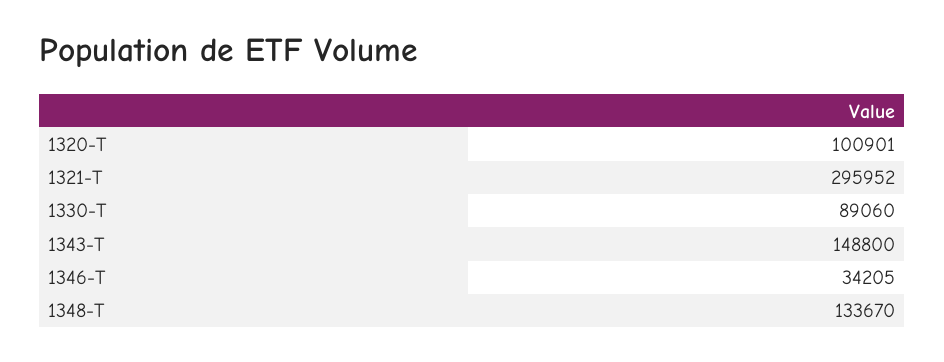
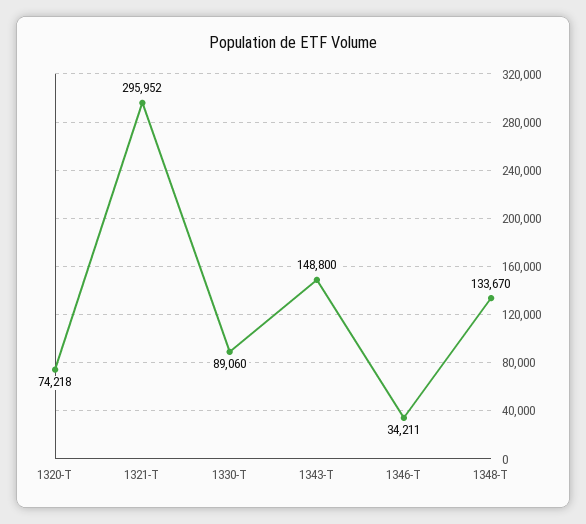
1320-T: 100901 -> 74218
1346-T: 34205 -> 34211

